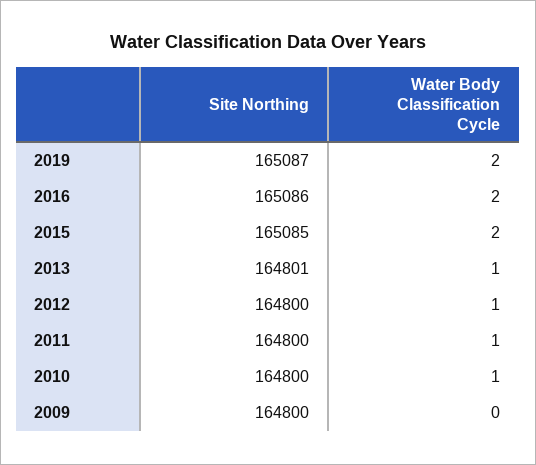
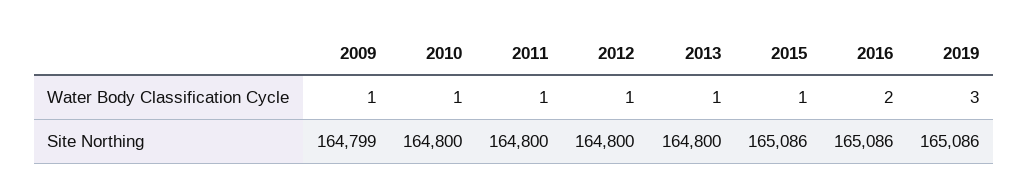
Site Northing, 2019: 165087 -> 165086
Water Body Classification Cycle, 2019: 2 -> 3
Site Northing, 2015: 165085 -> 165086
Water Body Classification Cycle, 2015: 2 -> 1
Site Northing, 2013: 164801 -> 164800
Site Northing, 2009: 164800 -> 164799
Water Body Classification Cycle, 2009: 0 -> 1

